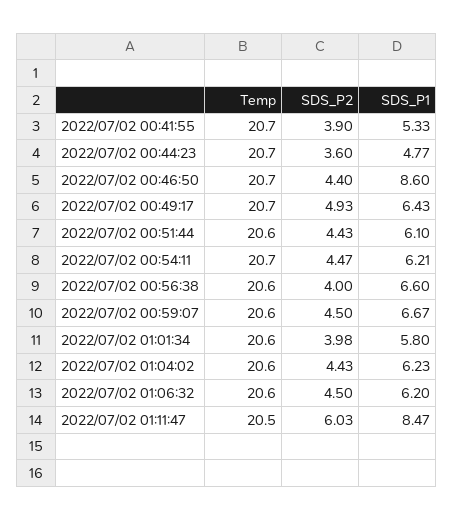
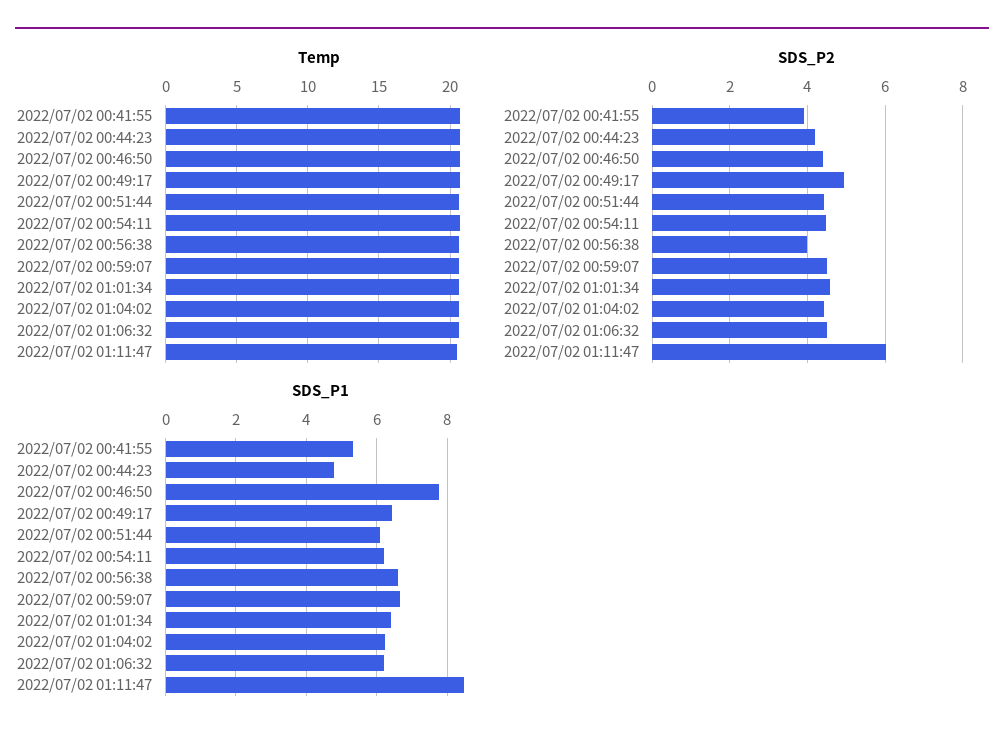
SDS_P2, 2022/07/02 00:44:23: 3.6 -> 4.2
SDS_P1, 2022/07/02 00:46:50: 8.6 -> 7.8
SDS_P2, 2022/07/02 01:01:34: 3.98 -> 4.6
SDS_P1, 2022/07/02 01:01:34: 5.8 -> 6.4

